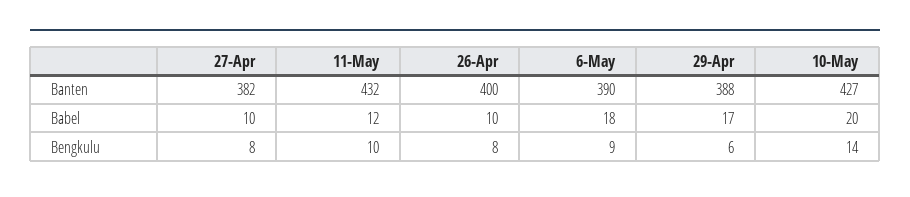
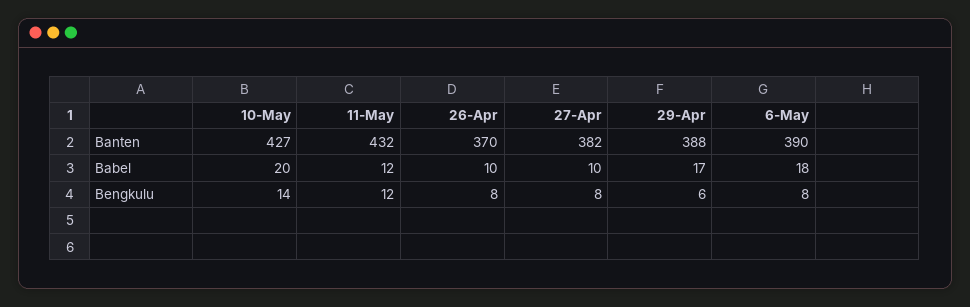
26-Apr, Banten: 400 -> 370
11-May, Bengkulu: 10 -> 12
6-May, Bengkulu: 9 -> 8

